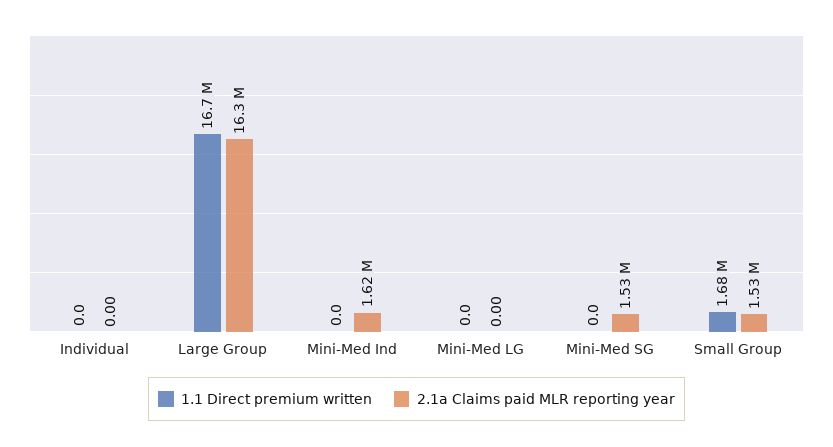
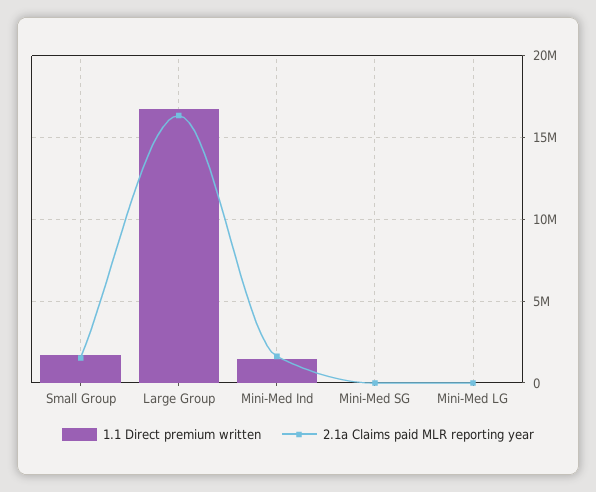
1.1 Direct premium written, Individual: 0 -> none
2.1a Claims paid MLR reporting year, Individual: 0 -> none
1.1 Direct premium written, Mini-Med Ind: 0 -> 1500000
2.1a Claims paid MLR reporting year, Mini-Med SG: 1530000 -> 0

